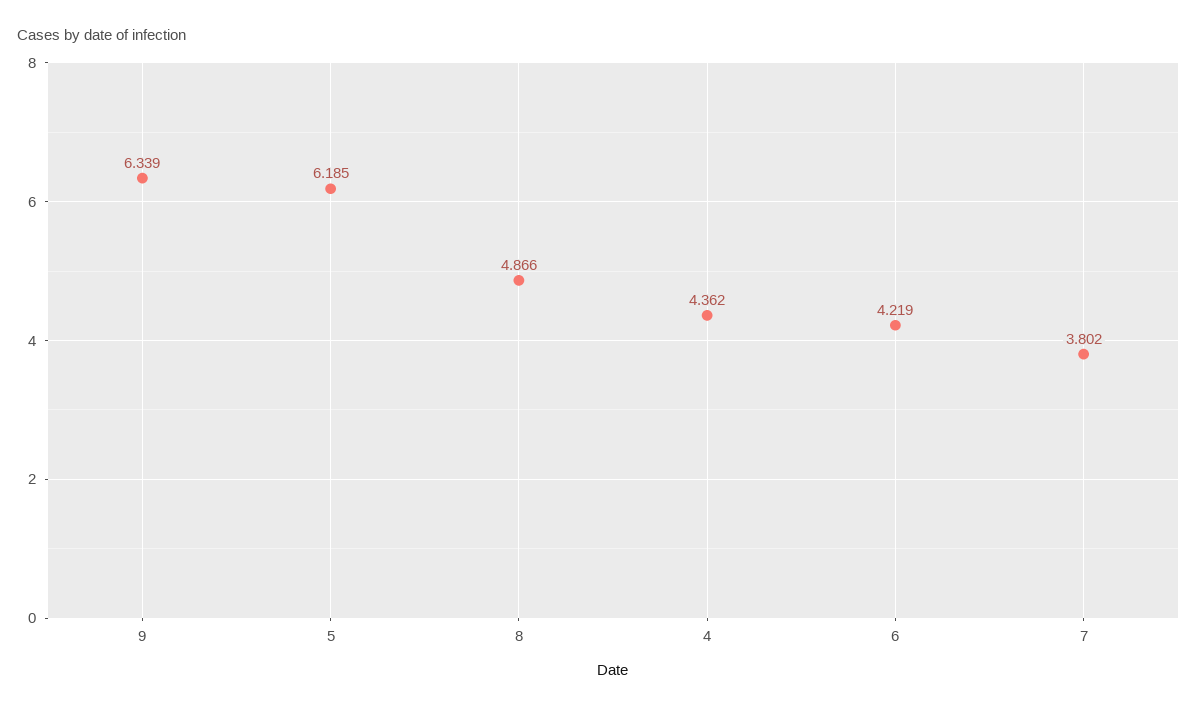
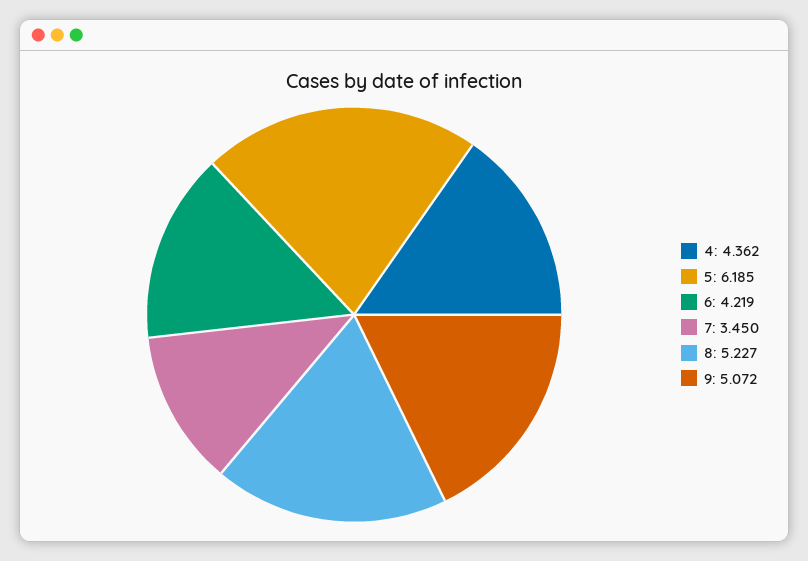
9: 6.339 -> 5.072
8: 4.866 -> 5.227
7: 3.802 -> 3.45

